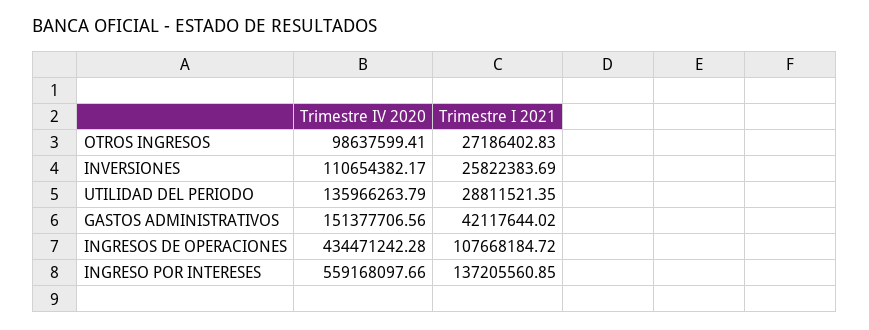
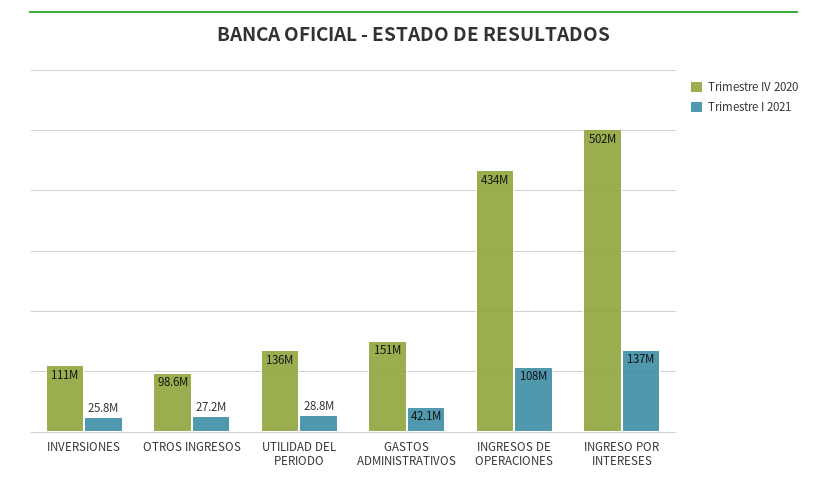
Trimestre IV 2020, INGRESO POR INTERESES: 559168097.66 -> 502000000

